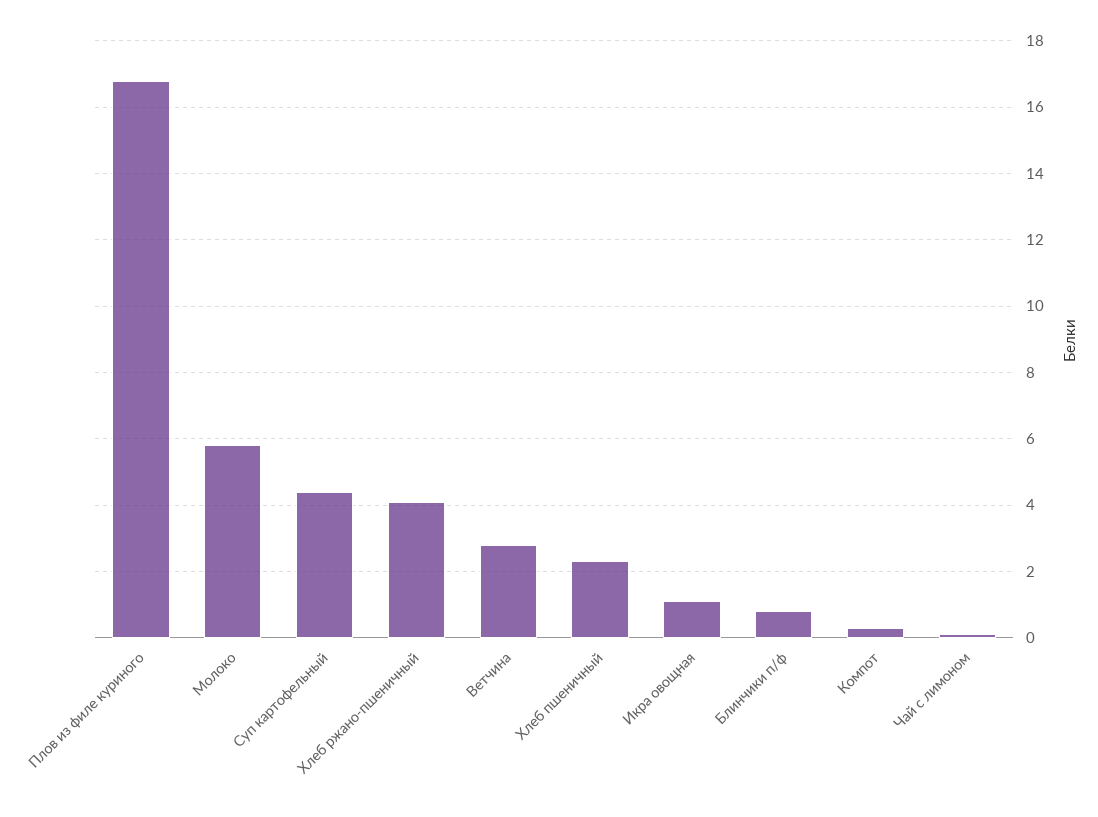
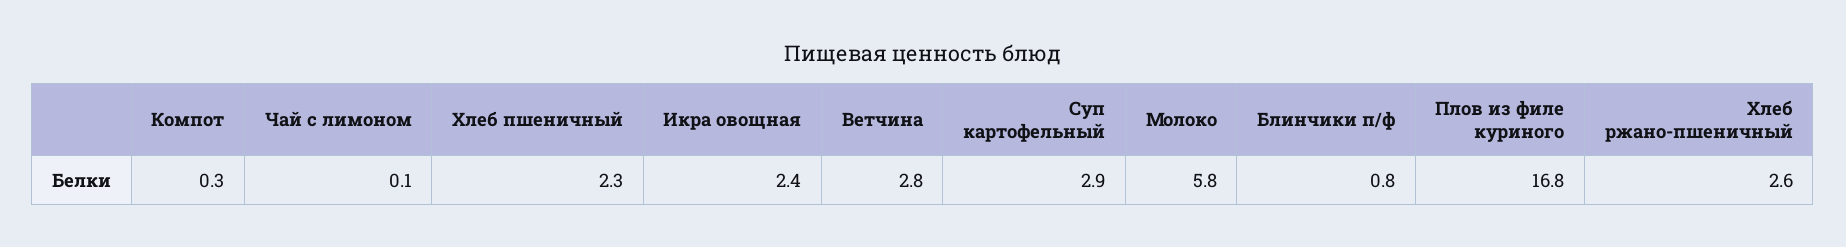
Суп картофельный: 4.5 -> 2.9
Хлеб ржано-пшеничный: 4 -> 2.6
Икра овощная: 1 -> 2.4

